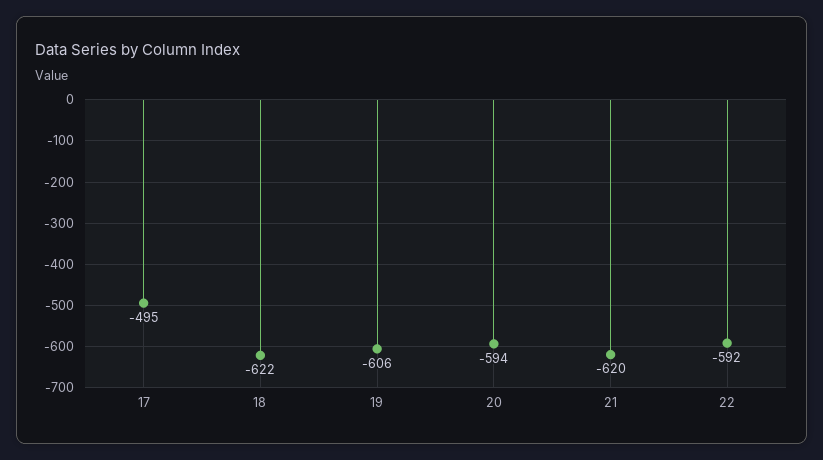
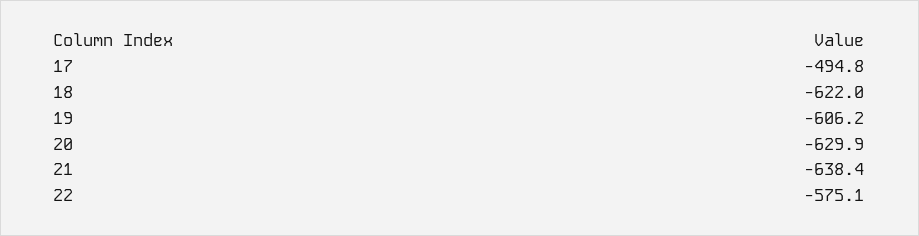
20: -594 -> -629.9
21: -620 -> -638.4
22: -592 -> -575.1

